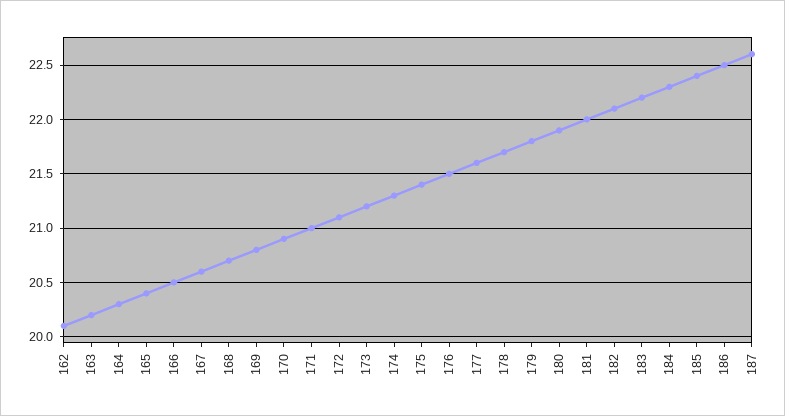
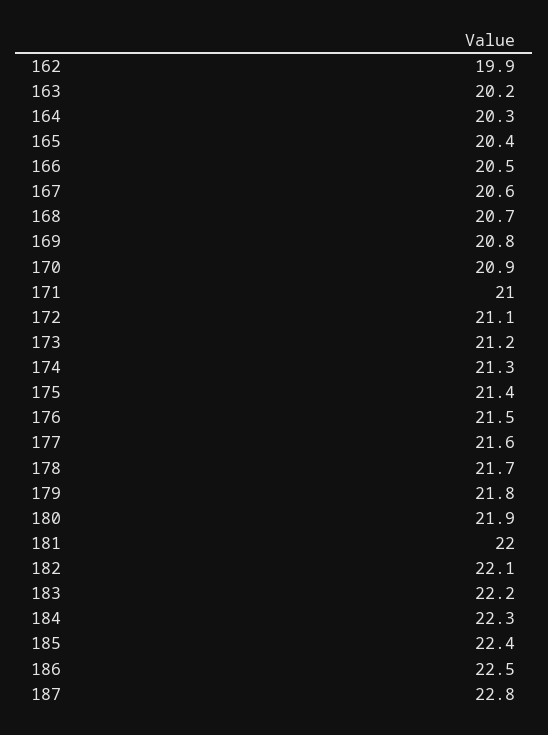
162: 20.1 -> 19.9
187: 22.6 -> 22.8

